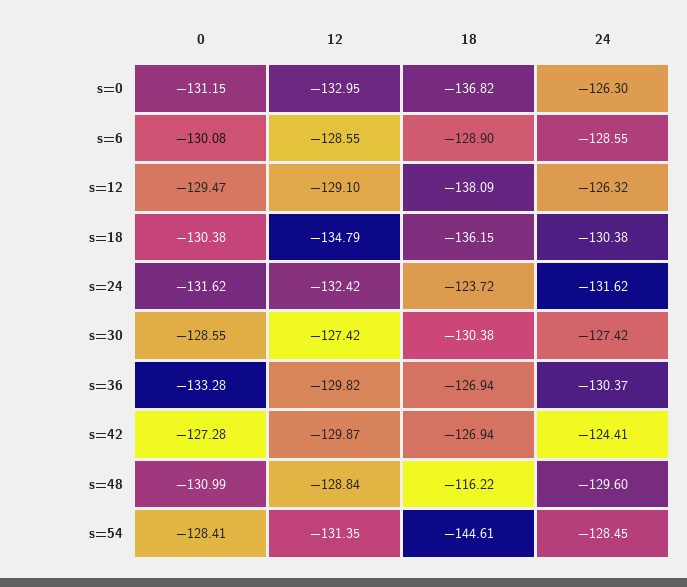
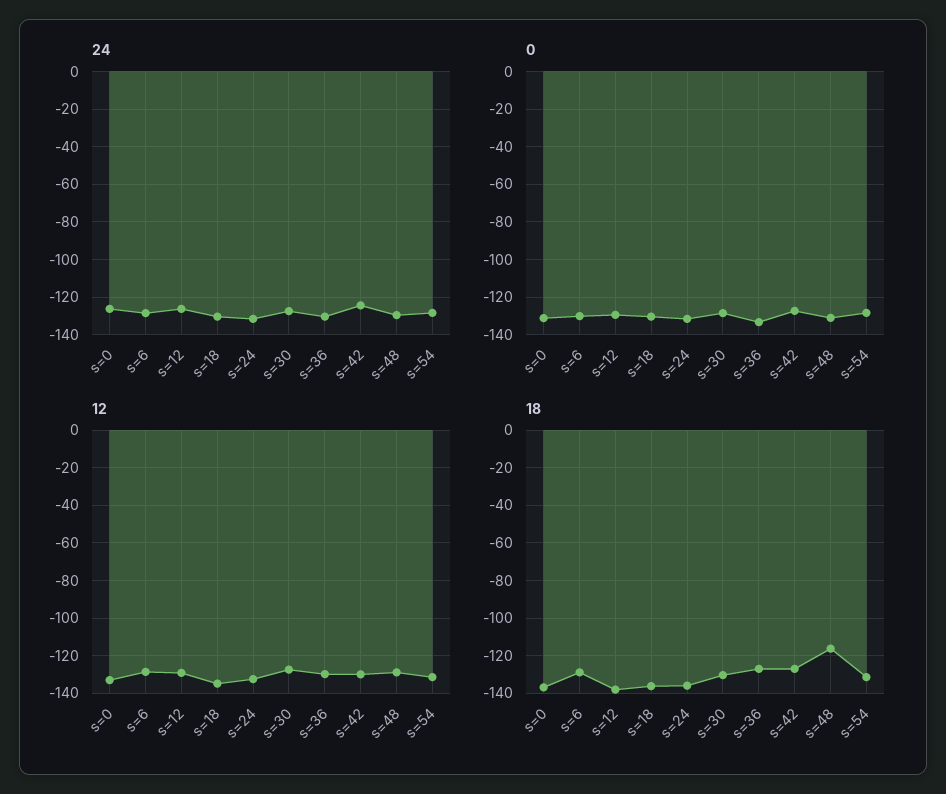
18, s=24: -123.72 -> -135
18, s=54: -144.61 -> -130

